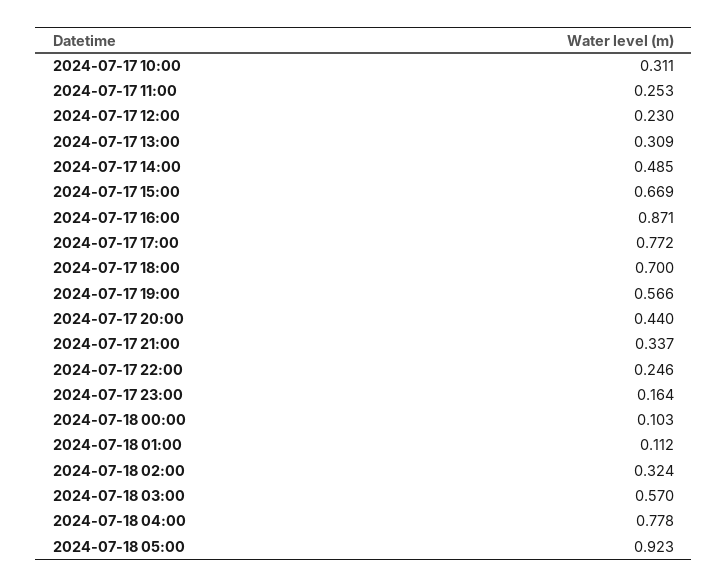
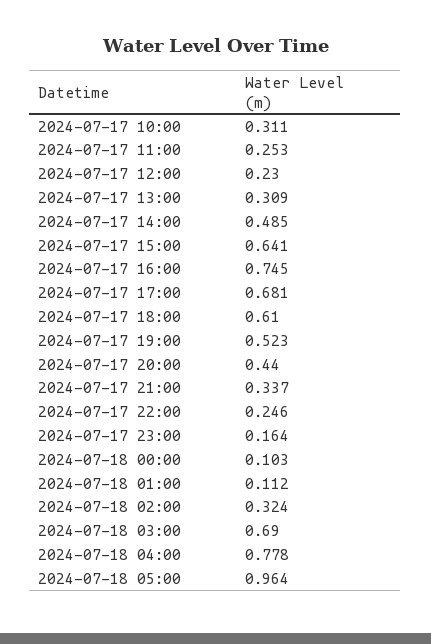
2024-07-17 15:00: 0.669 -> 0.641
2024-07-17 16:00: 0.871 -> 0.745
2024-07-17 17:00: 0.772 -> 0.681
2024-07-17 18:00: 0.7 -> 0.61
2024-07-17 19:00: 0.566 -> 0.523
2024-07-18 03:00: 0.57 -> 0.69
2024-07-18 05:00: 0.923 -> 0.964

